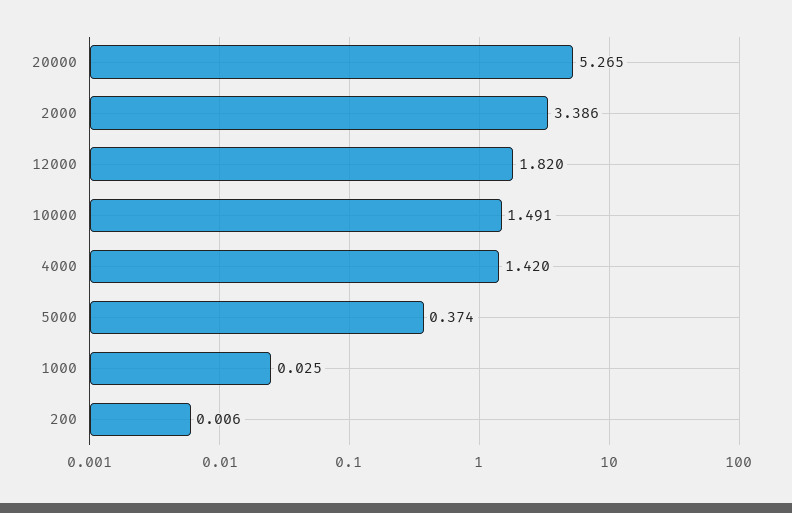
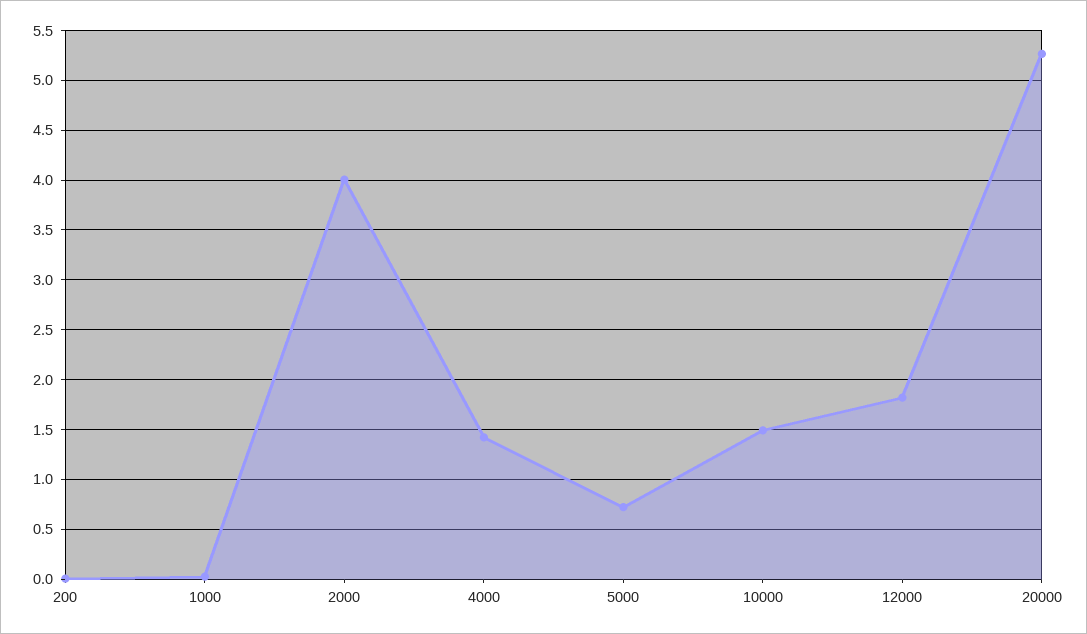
2000: 3.386 -> 4
5000: 0.374 -> 0.7

